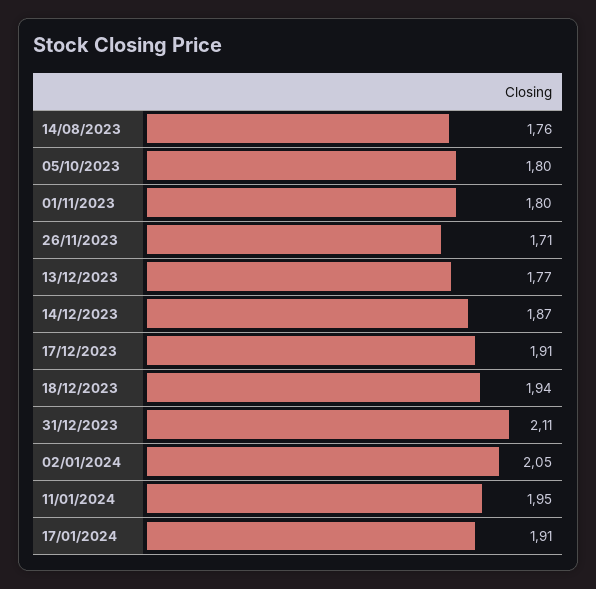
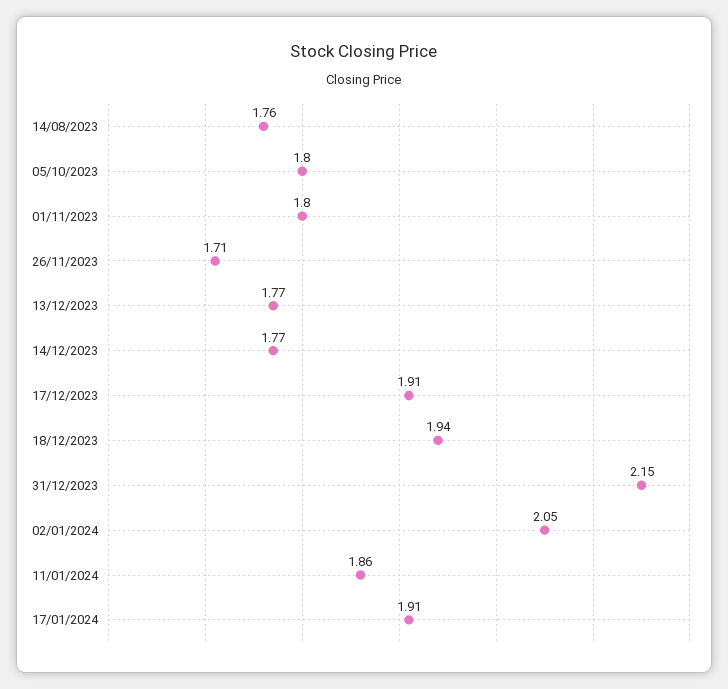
14/12/2023: 1.87 -> 1.77
31/12/2023: 2.11 -> 2.15
11/01/2024: 1.95 -> 1.86

